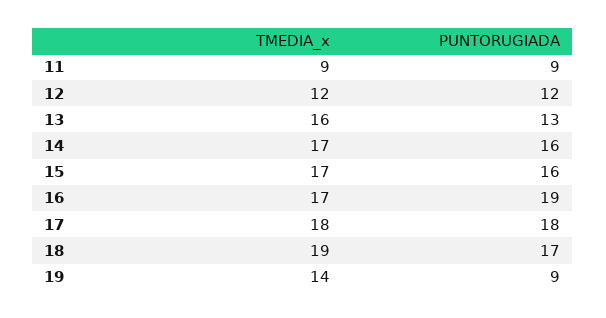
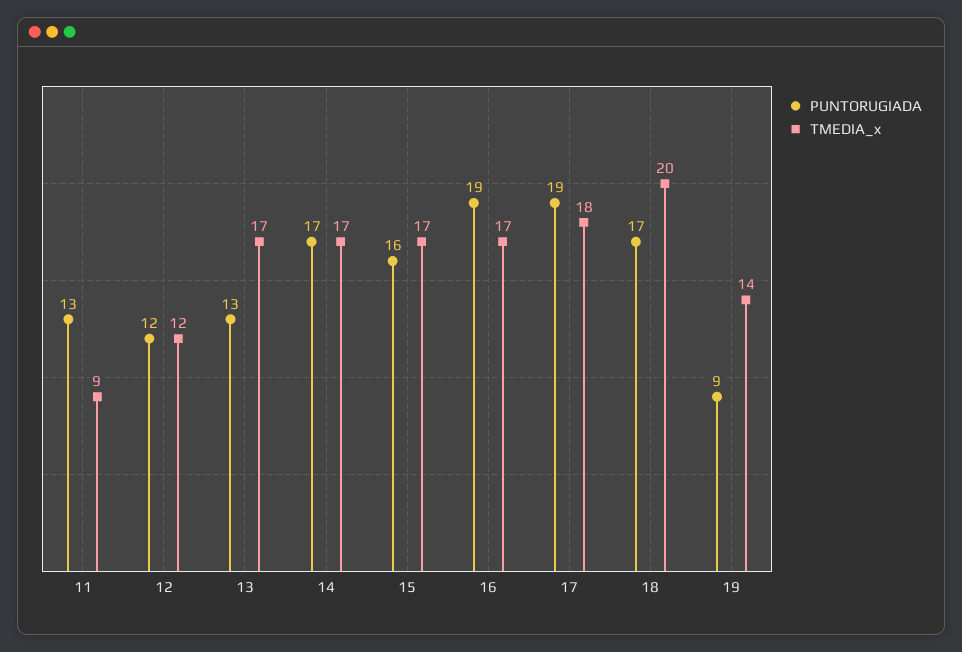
PUNTORUGIADA, 11: 9 -> 13
TMEDIA_x, 13: 16 -> 17
PUNTORUGIADA, 14: 16 -> 17
PUNTORUGIADA, 17: 18 -> 19
TMEDIA_x, 18: 19 -> 20

